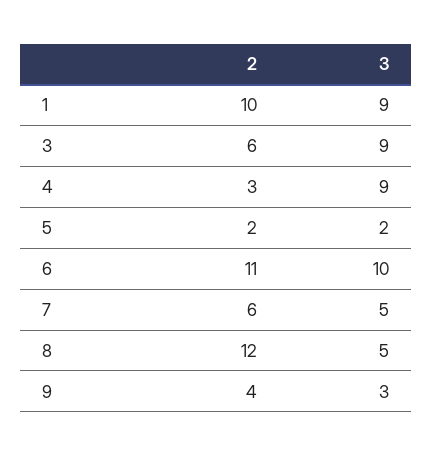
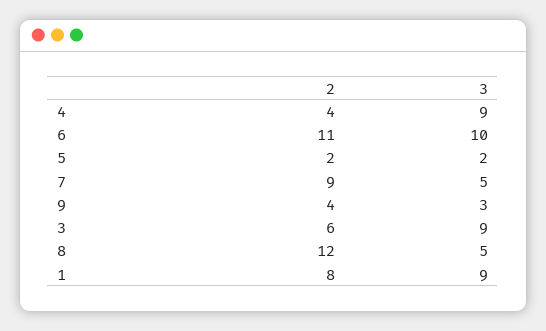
2, 1: 10 -> 8
2, 4: 3 -> 4
2, 7: 6 -> 9

